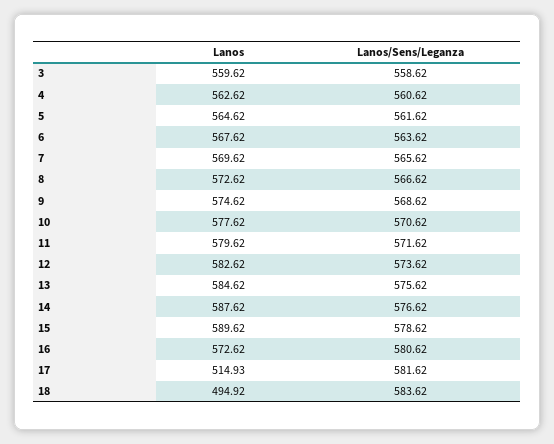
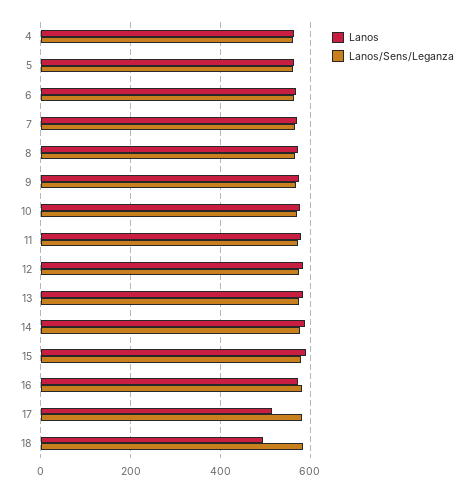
Lanos, 3: 559.62 -> none
Lanos/Sens/Leganza, 3: 558.62 -> none

